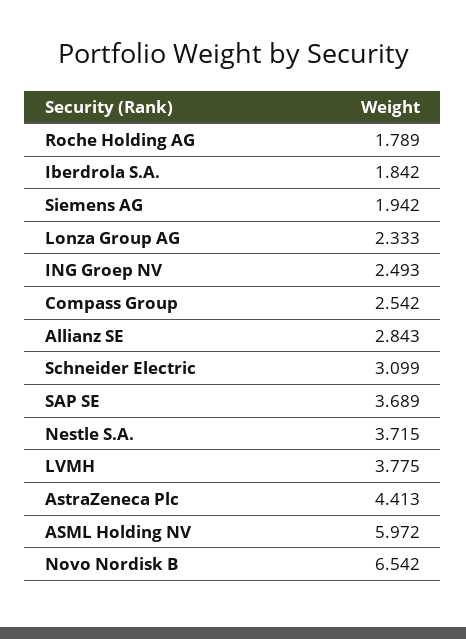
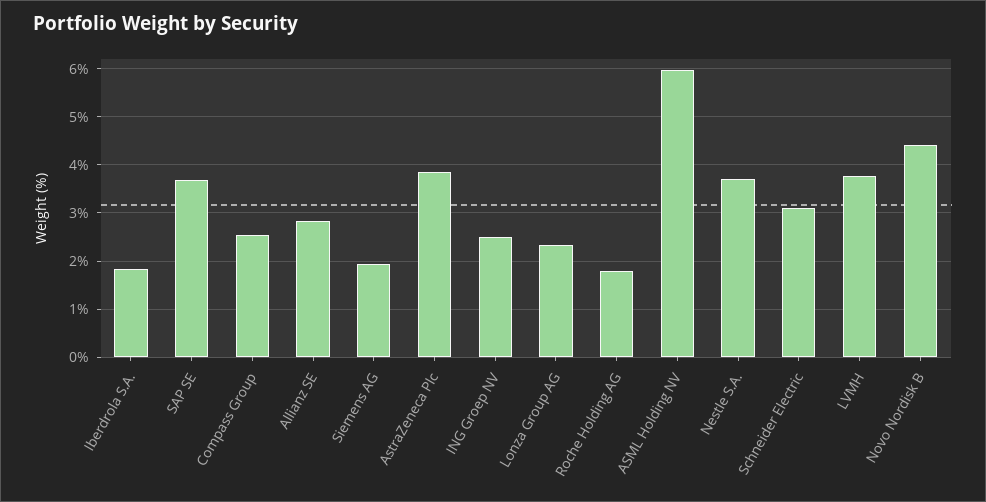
AstraZeneca Plc: 4.413 -> 3.8
Novo Nordisk B: 6.542 -> 4.4

